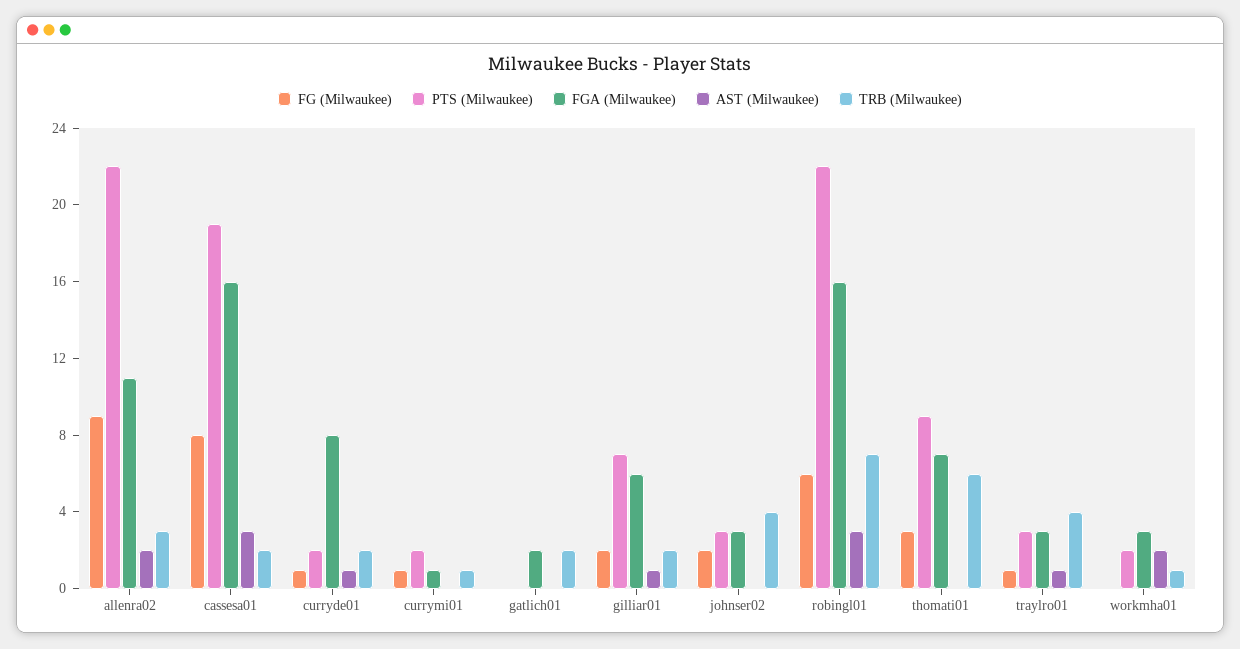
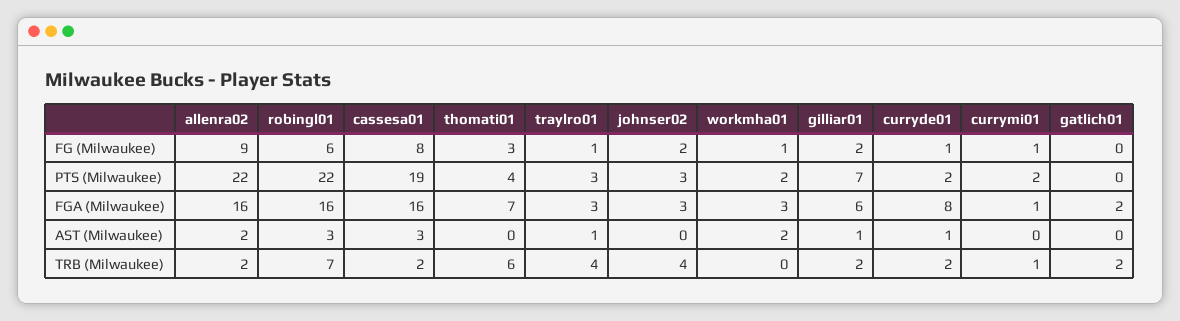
FGA (Milwaukee), allenra02: 11 -> 16
TRB (Milwaukee), allenra02: 3 -> 2
PTS (Milwaukee), thomati01: 9 -> 4
FG (Milwaukee), workmha01: 0 -> 1
TRB (Milwaukee), workmha01: 1 -> 0

